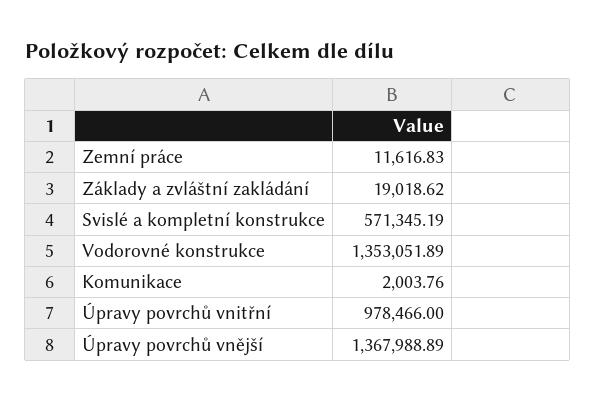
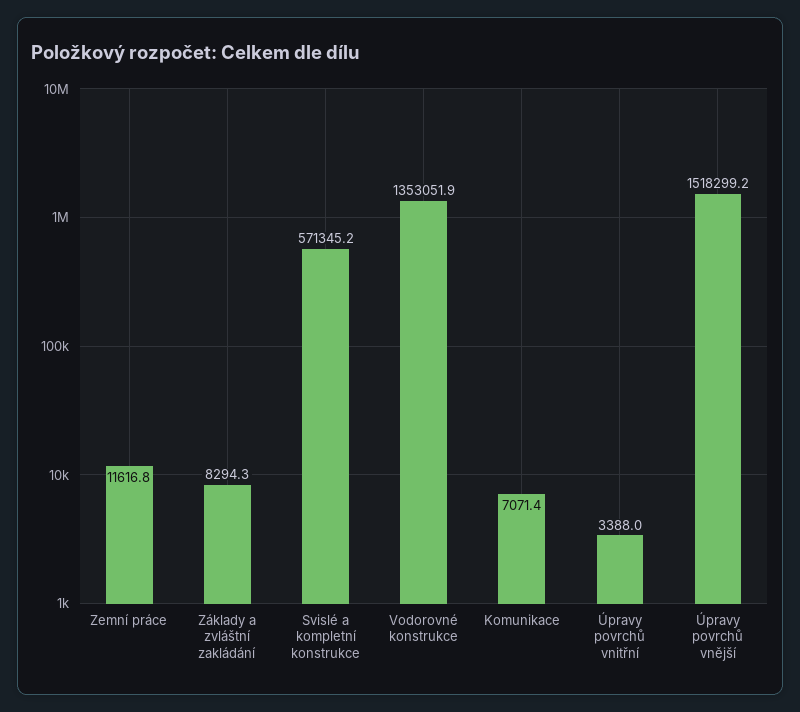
Základy a zvláštní zakládání: 19018.62 -> 8294.3
Komunikace: 2003.76 -> 7071.4
Úpravy povrchů vnitřní: 978466 -> 3388
Úpravy povrchů vnější: 1367988.89 -> 1518299.2

